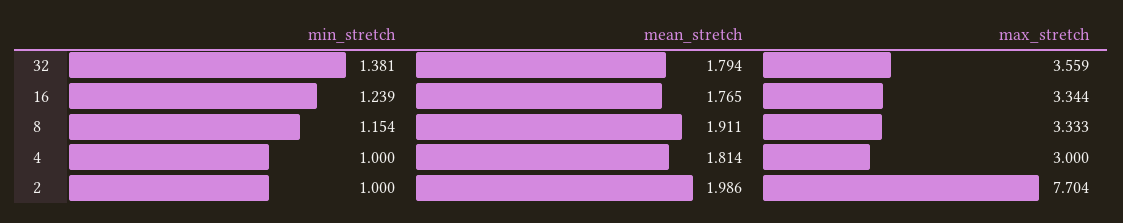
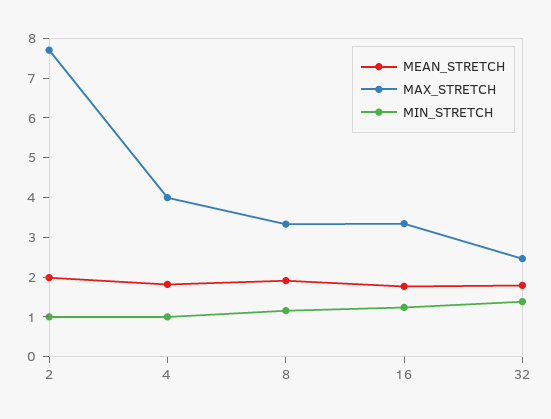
max_stretch, 32: 3.559 -> 2.5
max_stretch, 4: 3 -> 4

